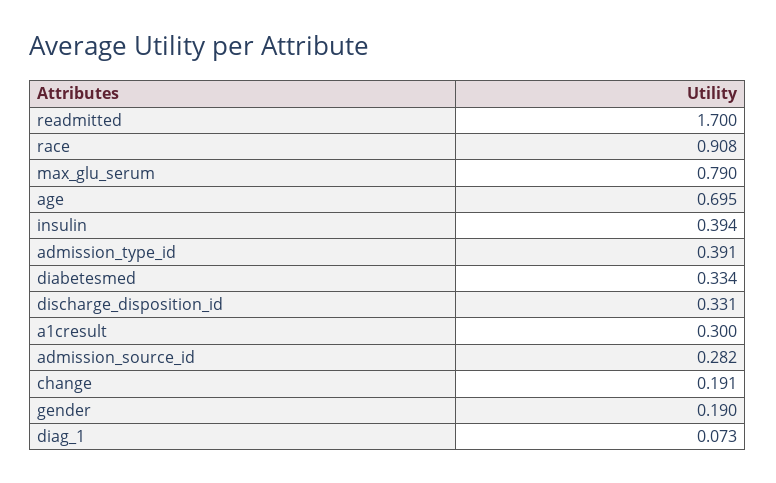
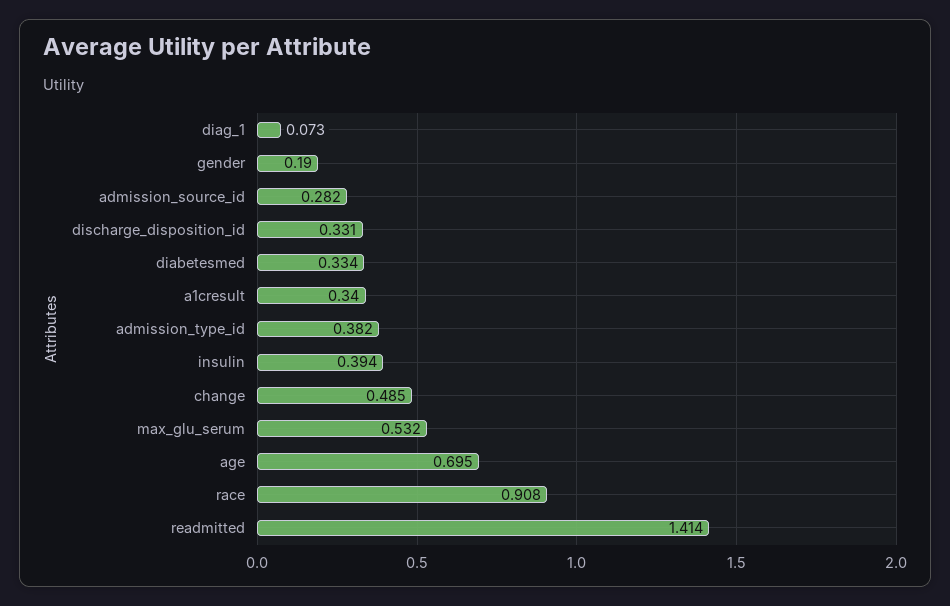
readmitted: 1.7 -> 1.414
max_glu_serum: 0.79 -> 0.532
admission_type_id: 0.391 -> 0.382
a1cresult: 0.3 -> 0.34
change: 0.191 -> 0.485

